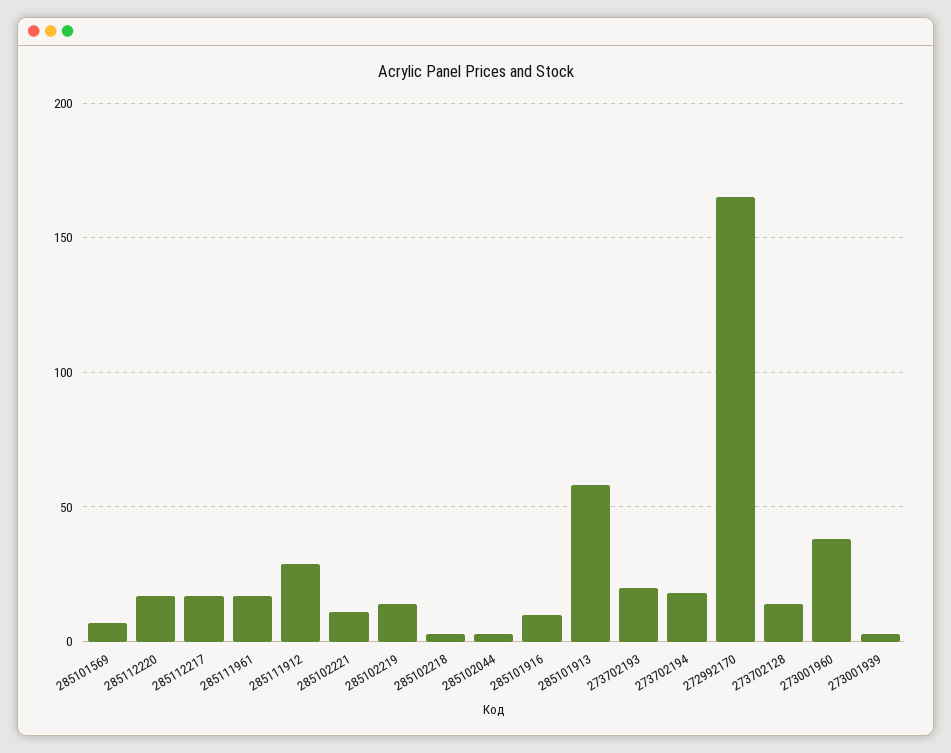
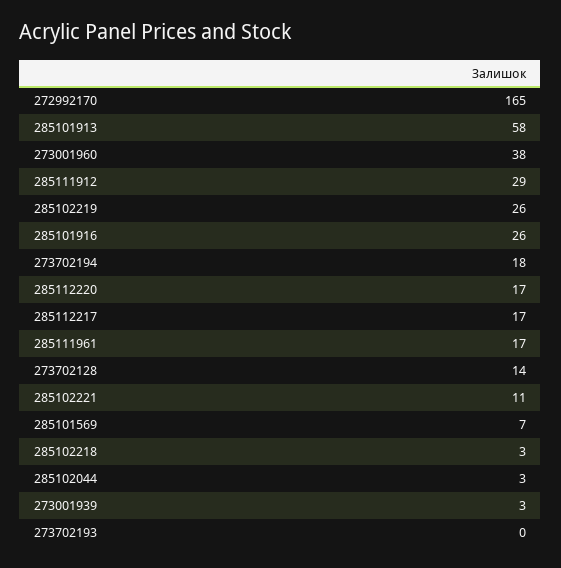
285102219: 15 -> 26
285101916: 10 -> 26
273702193: 20 -> 0

